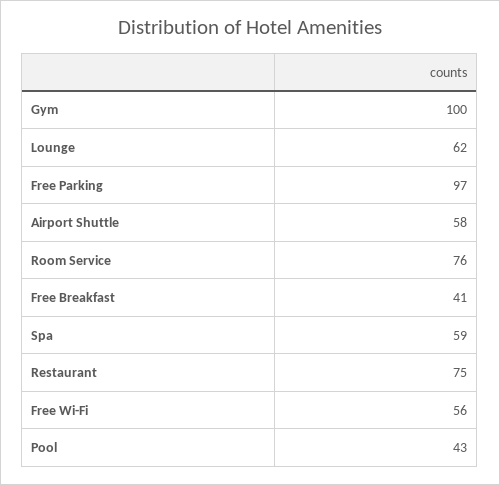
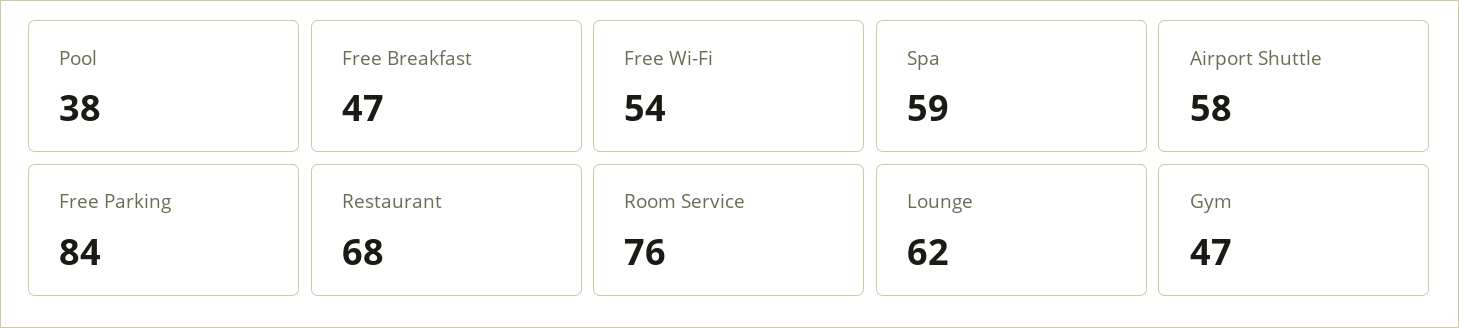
Gym: 100 -> 47
Free Parking: 97 -> 84
Free Breakfast: 41 -> 47
Restaurant: 75 -> 68
Free Wi-Fi: 56 -> 54
Pool: 43 -> 38

